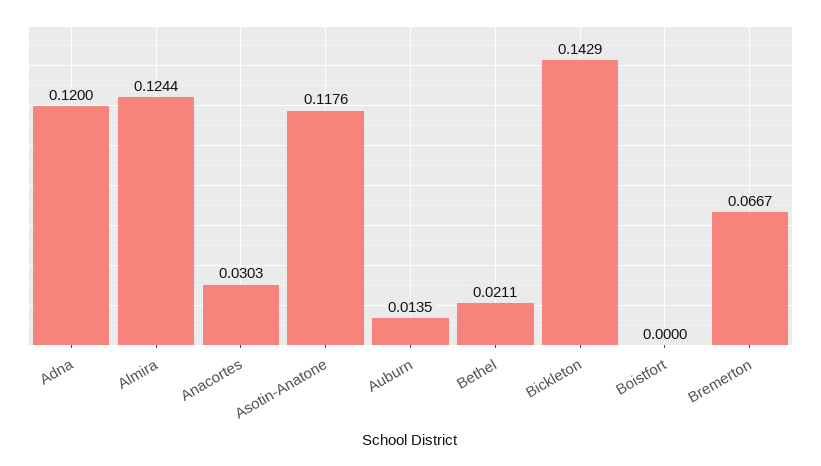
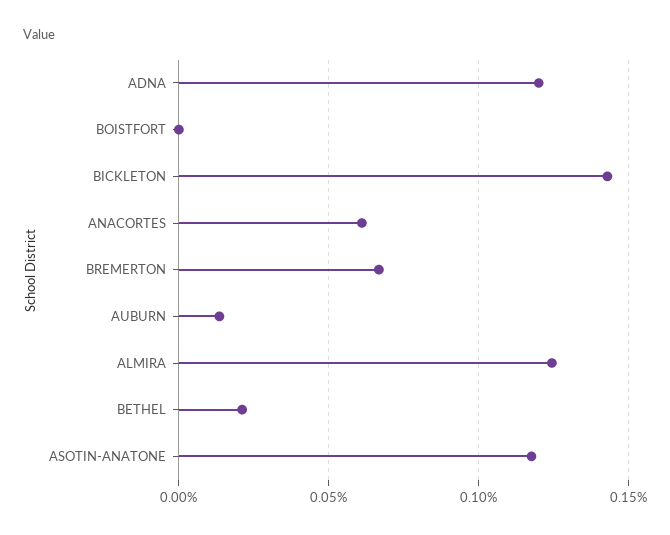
Anacortes: 0.0303 -> 0.06

